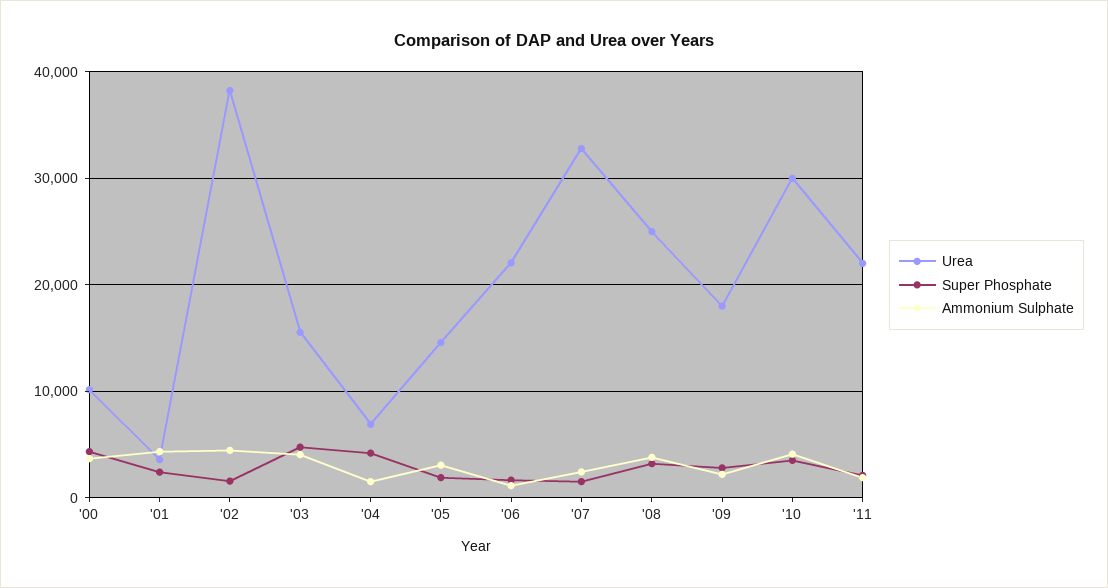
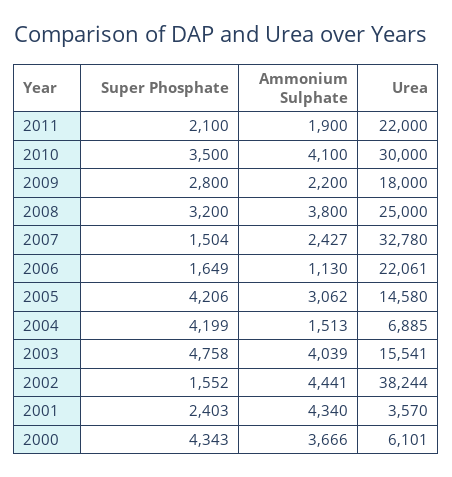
Urea, '00: 10000 -> 6101
Super Phosphate, '05: 2000 -> 4206

